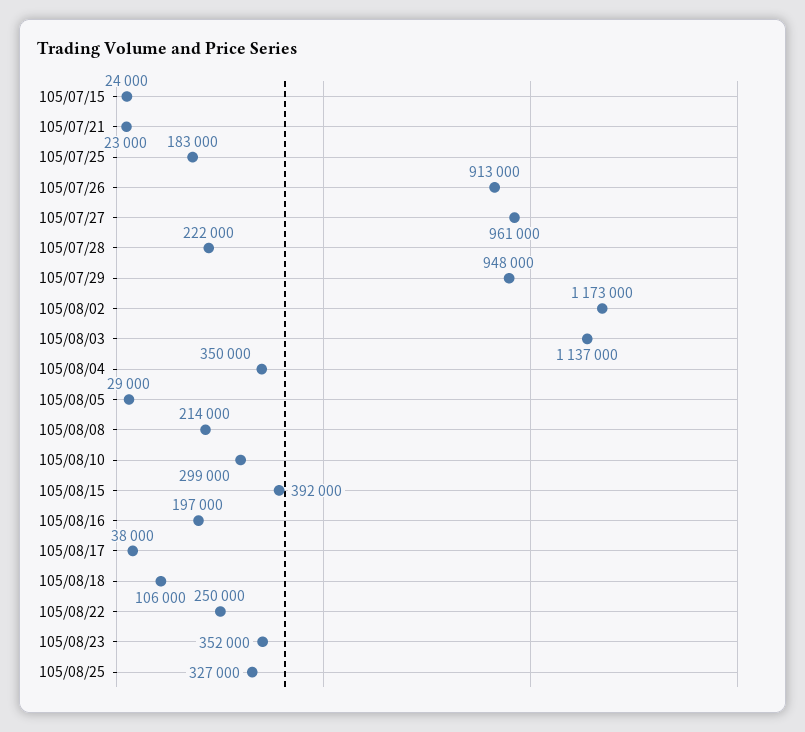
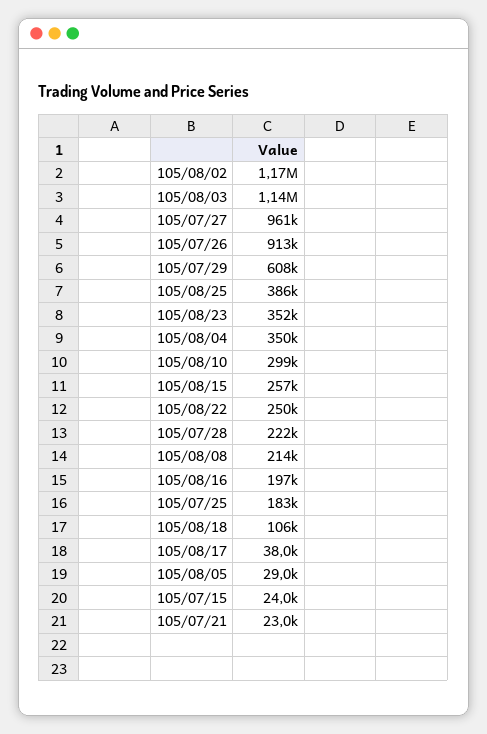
105/07/29: 948000 -> 608000
105/08/15: 392000 -> 257000
105/08/25: 327000 -> 386000

